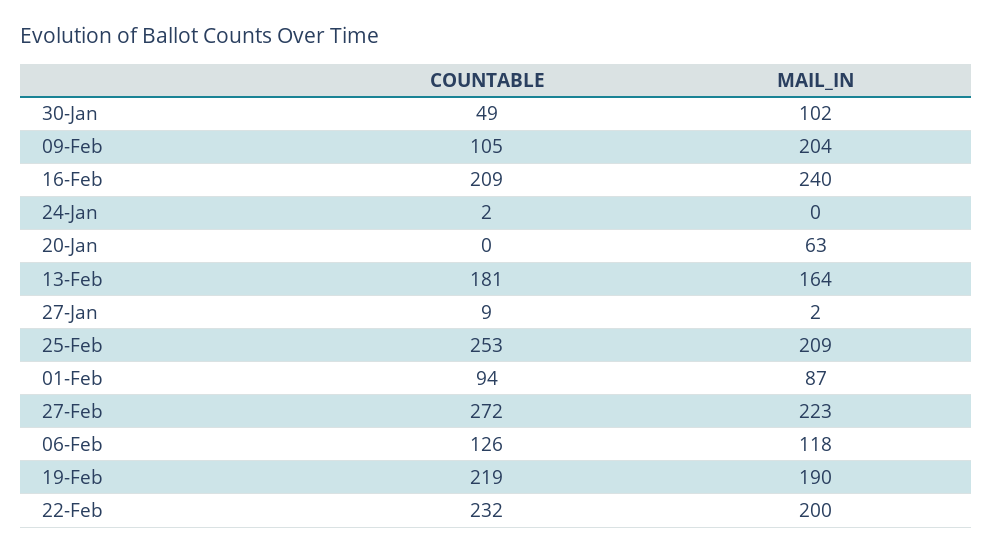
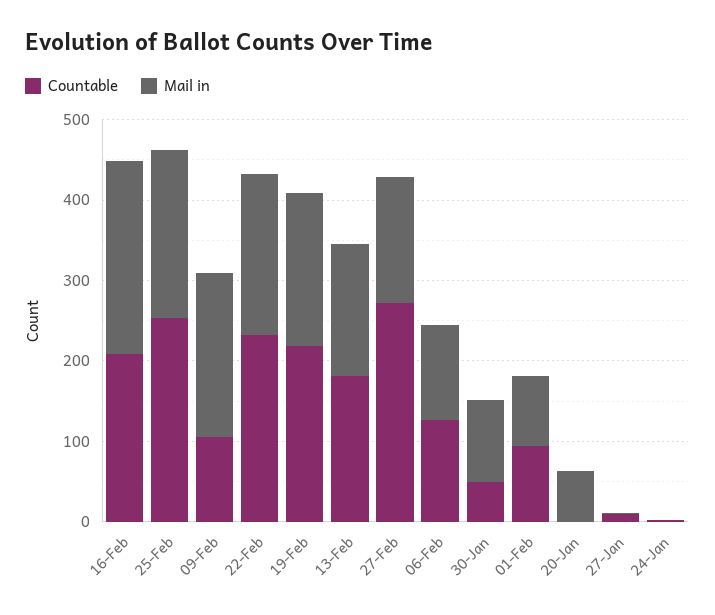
MAIL_IN, 27-Feb: 223 -> 160

